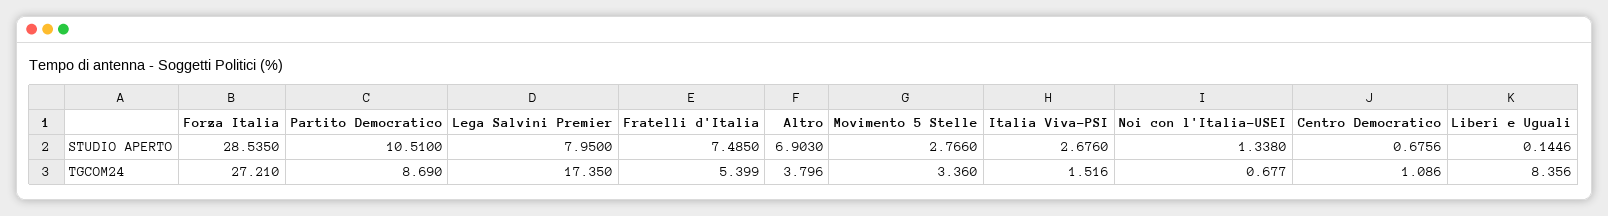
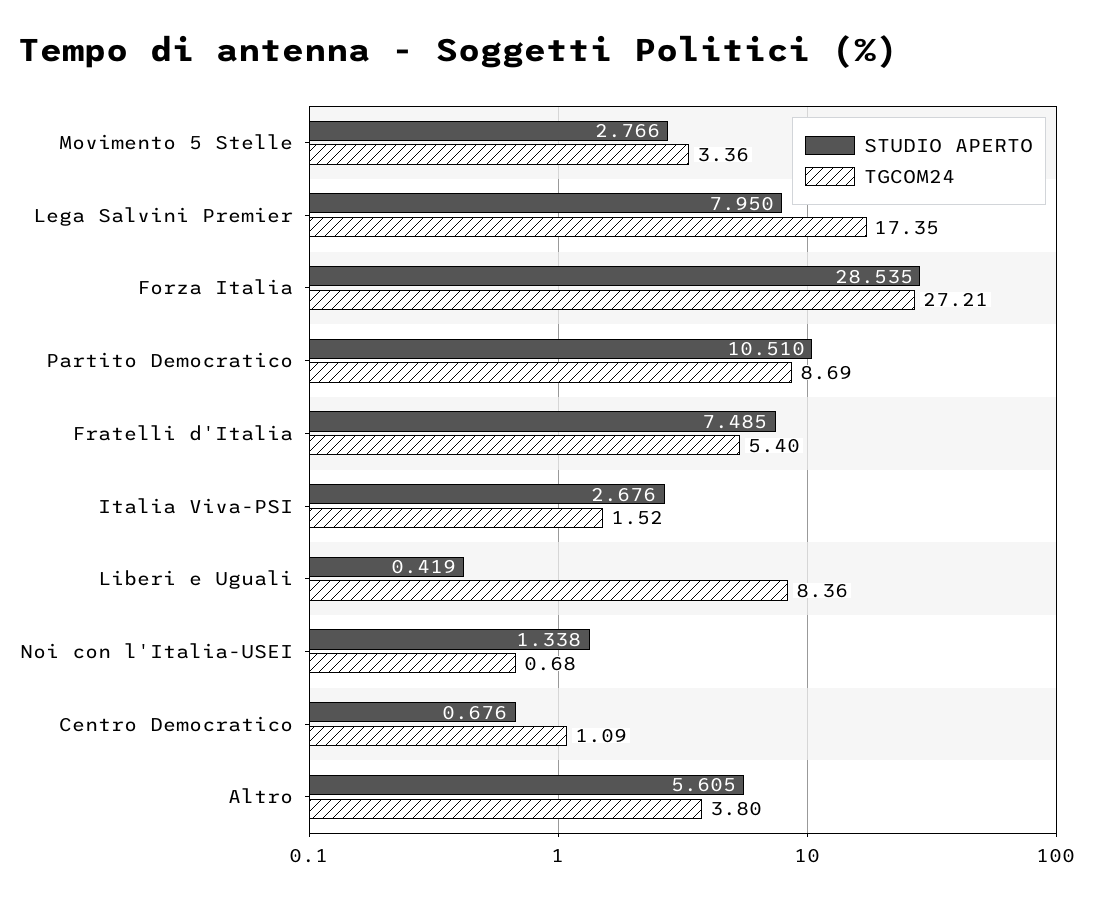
STUDIO APERTO, Altro: 6.903 -> 5.605
STUDIO APERTO, Liberi e Uguali: 0.1446 -> 0.419

